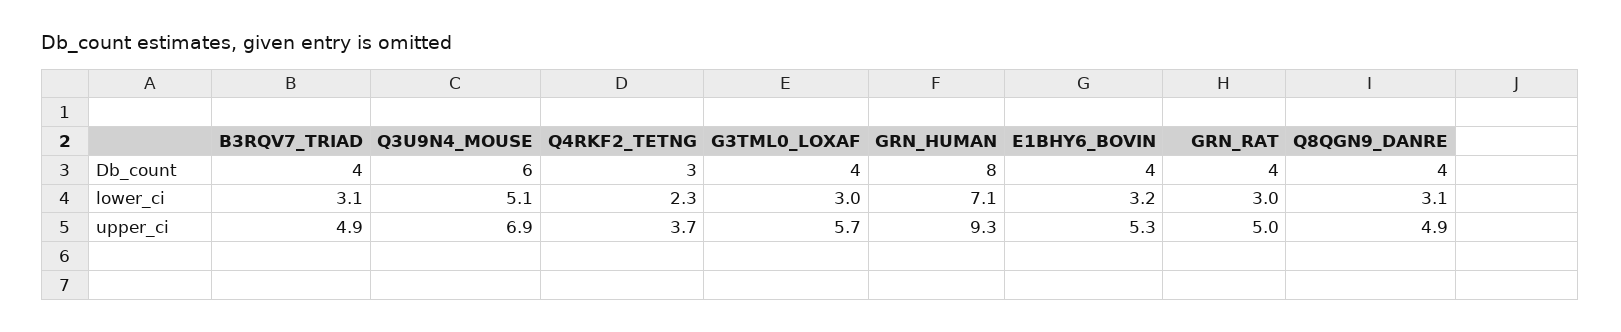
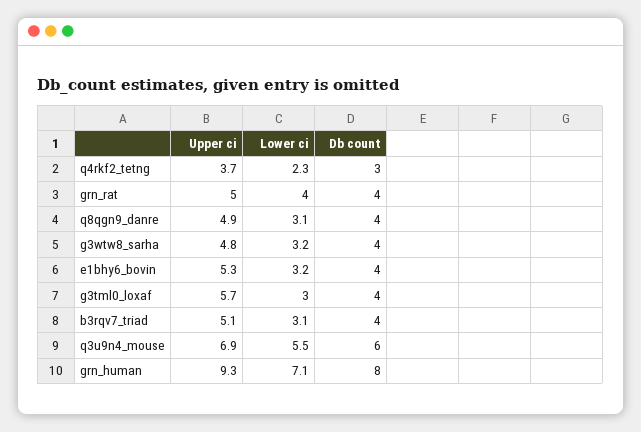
Q3U9N4_MOUSE, lower_ci: 5.1 -> 5.5
GRN_RAT, lower_ci: 3 -> 4
B3RQV7_TRIAD, upper_ci: 4.9 -> 5.1
g3wtw8_sarha, upper_ci: none -> 4.8
g3wtw8_sarha, lower_ci: none -> 3.2
g3wtw8_sarha, Db_count: none -> 4

